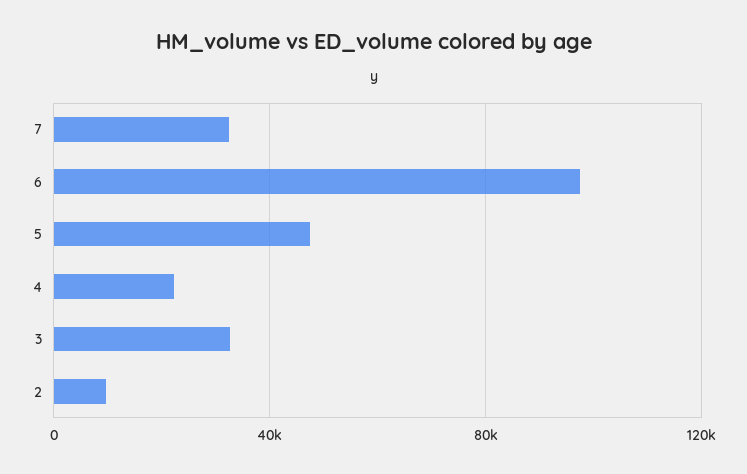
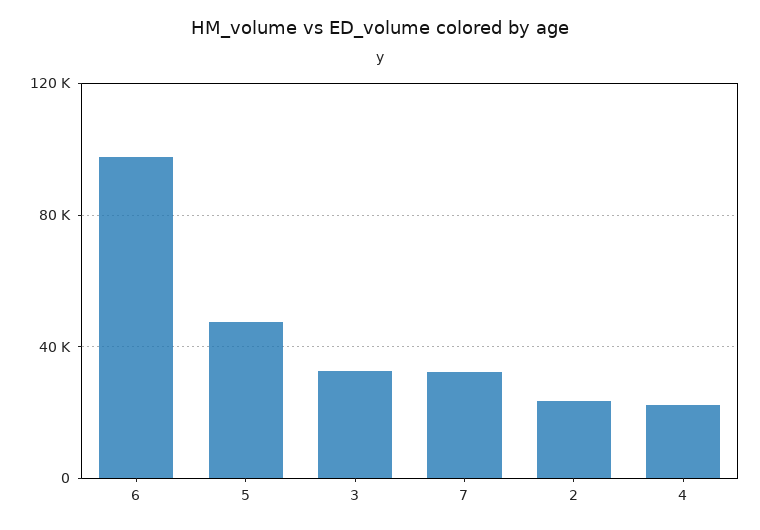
2: 10000 -> 25000

